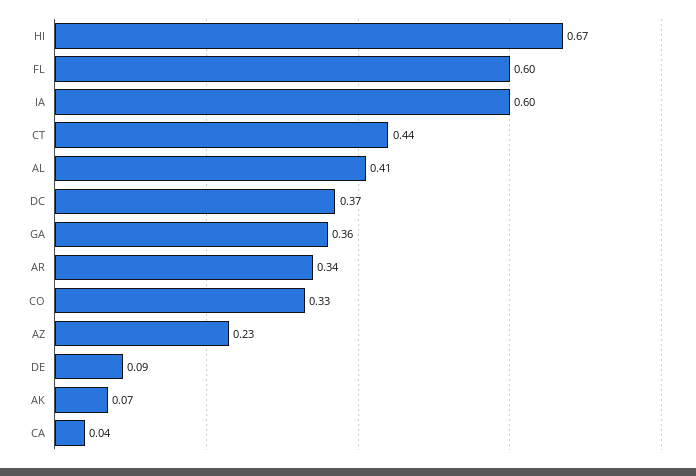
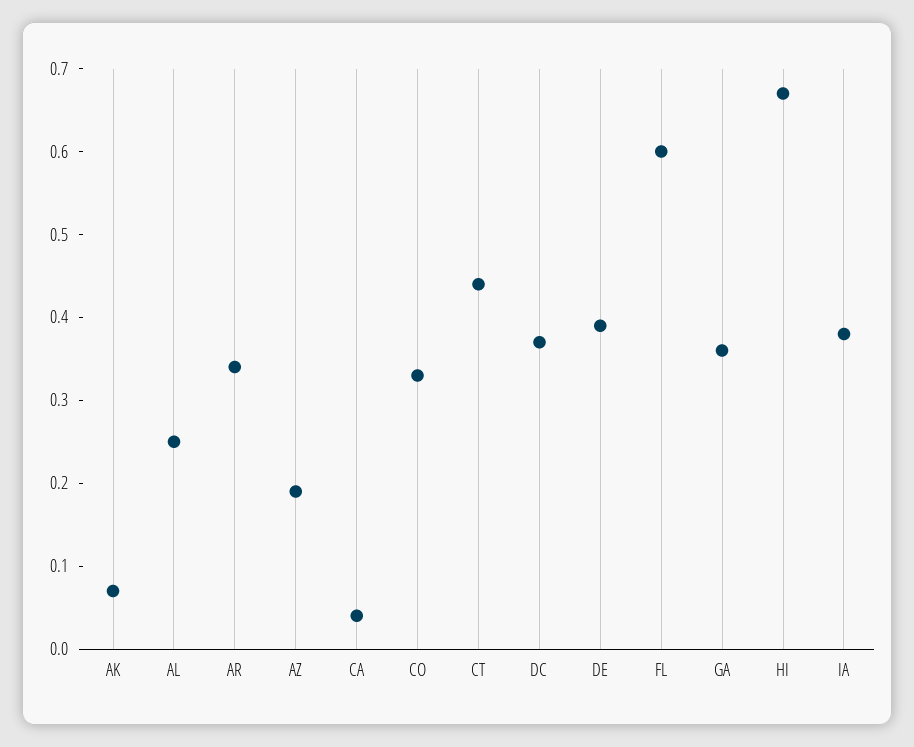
IA: 0.6 -> 0.38
AL: 0.41 -> 0.25
AZ: 0.23 -> 0.19
DE: 0.09 -> 0.39

